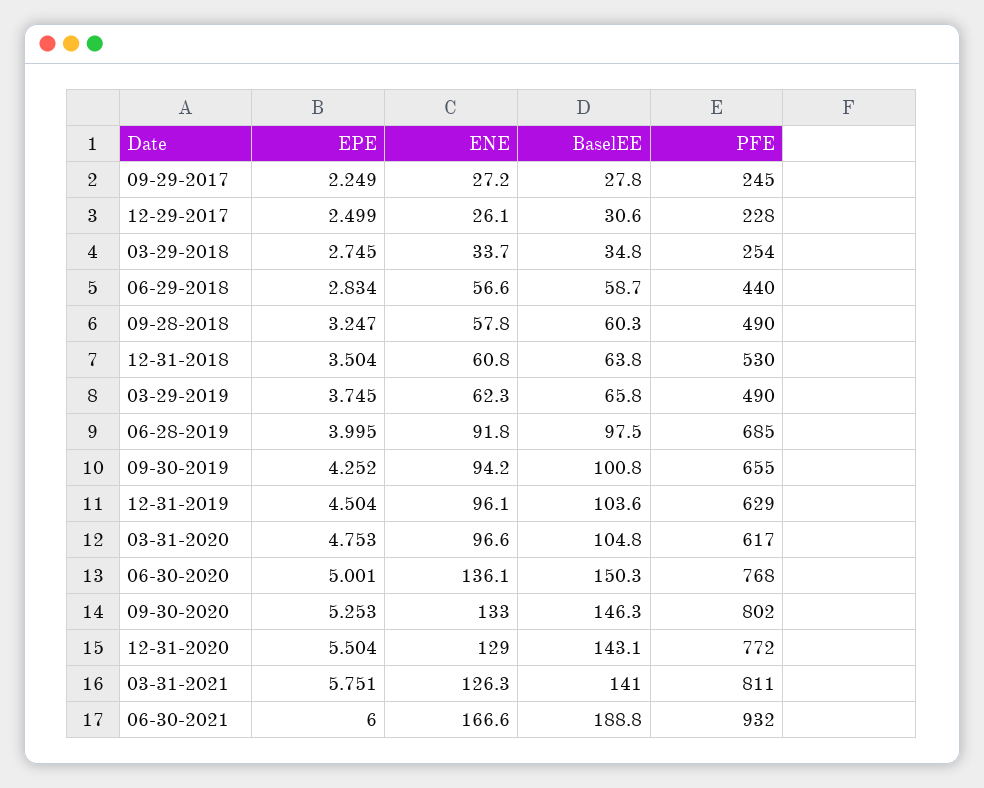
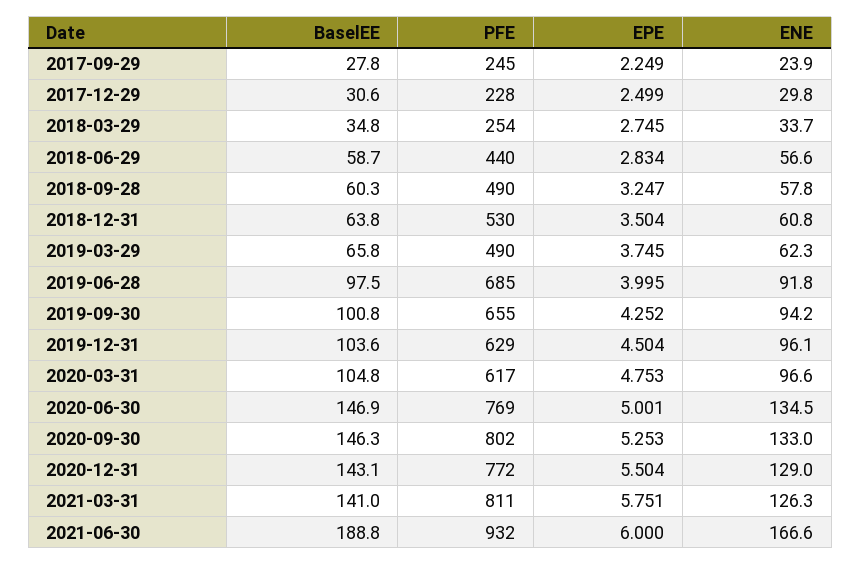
ENE, 09-29-2017: 27.2 -> 23.9
ENE, 12-29-2017: 26.1 -> 29.8
ENE, 06-30-2020: 136.1 -> 134.5
BaselEE, 06-30-2020: 150.3 -> 146.9
PFE, 06-30-2020: 768 -> 769

